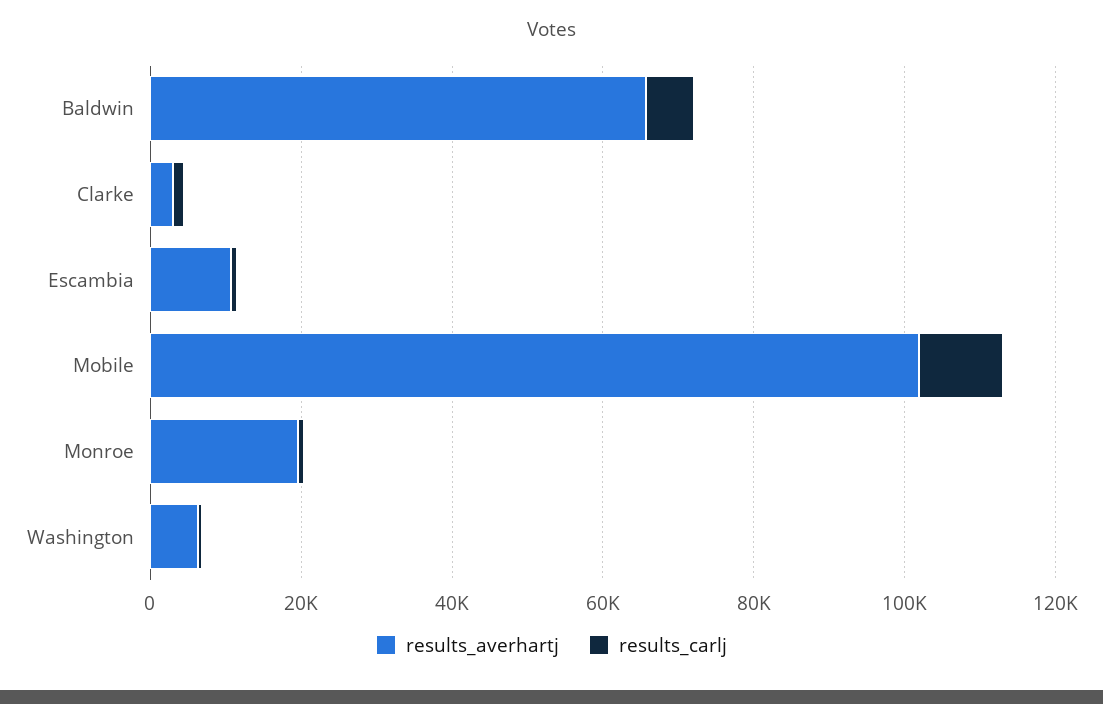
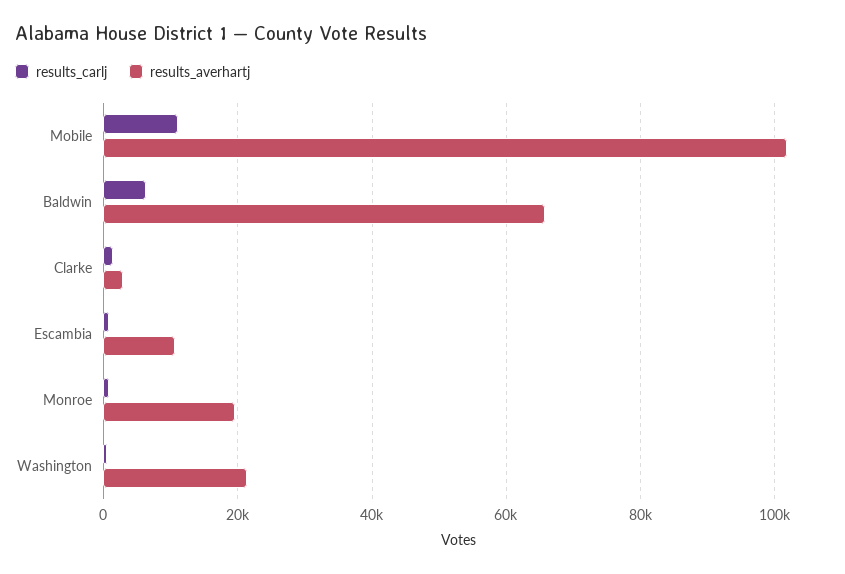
results_averhartj, Washington: 5000 -> 22000

